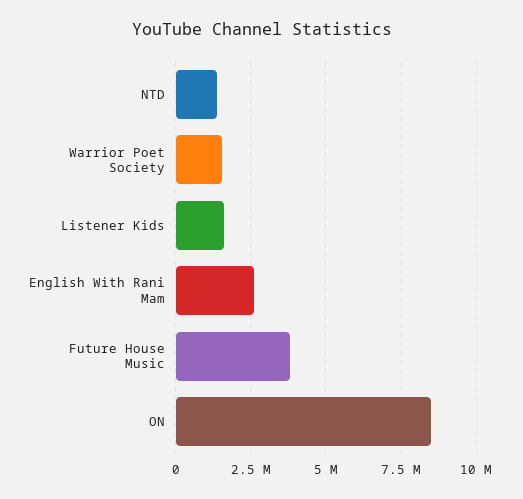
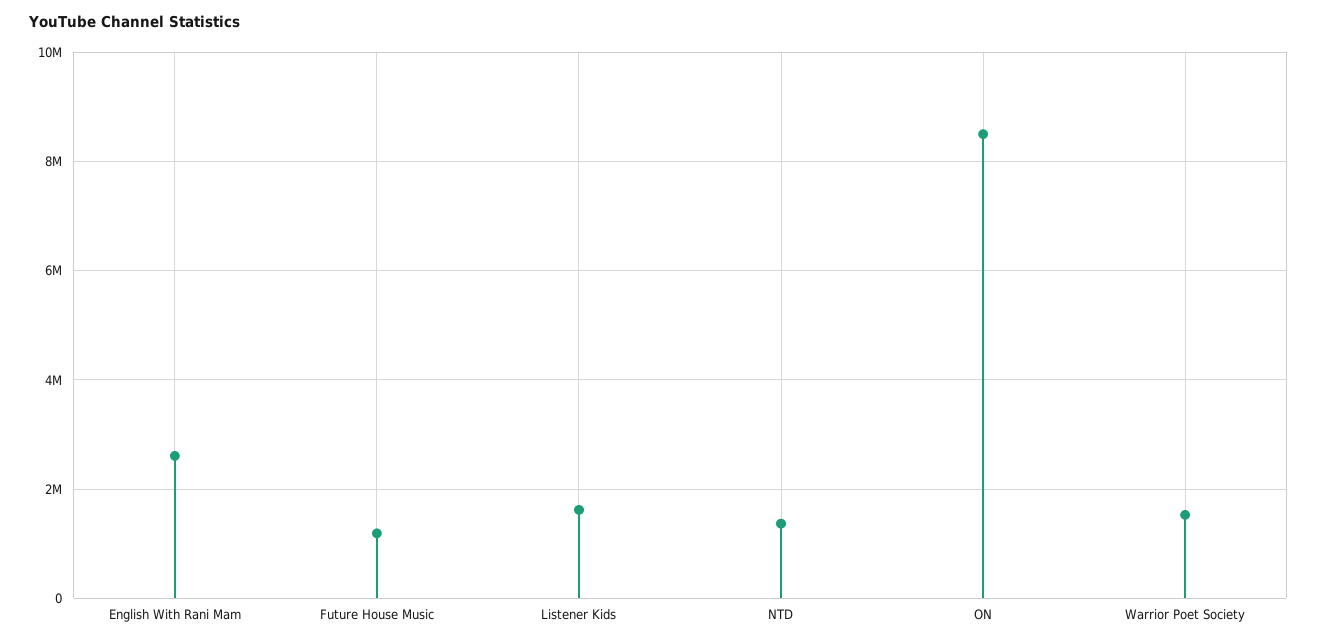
Future House Music: 3750000 -> 1200000

